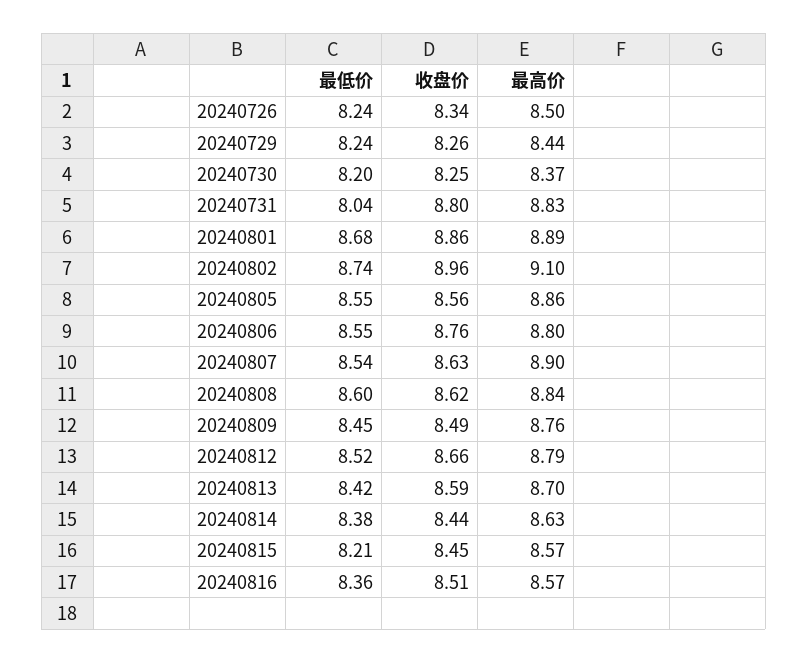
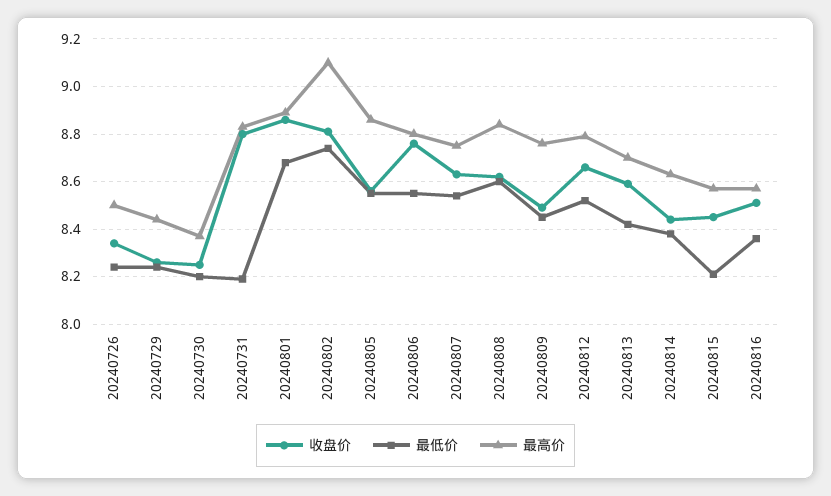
最低价, 20240731: 8.04 -> 8.2
收盘价, 20240802: 8.96 -> 8.8
最高价, 20240807: 8.9 -> 8.75

